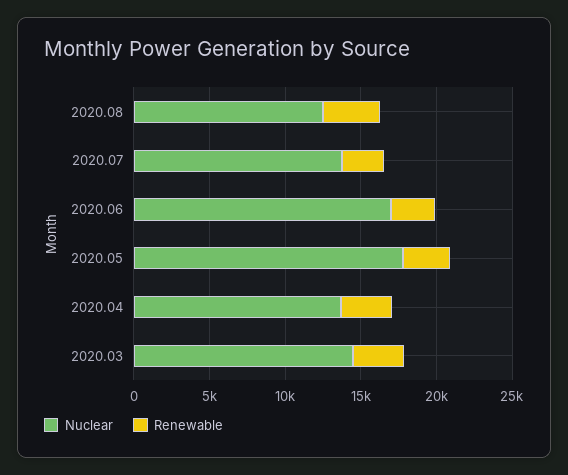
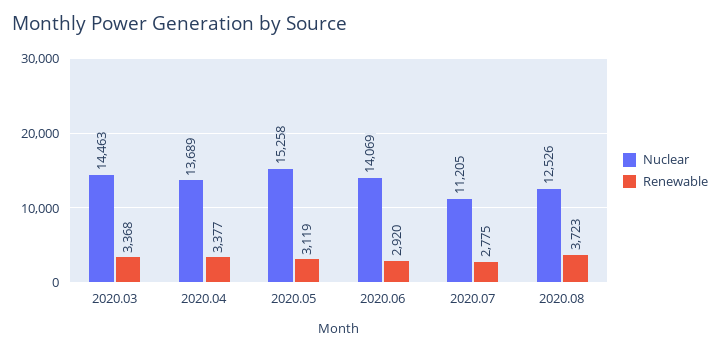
Nuclear, 2020.07: 14000 -> 11205
Nuclear, 2020.06: 17000 -> 14069
Nuclear, 2020.05: 18000 -> 15258

